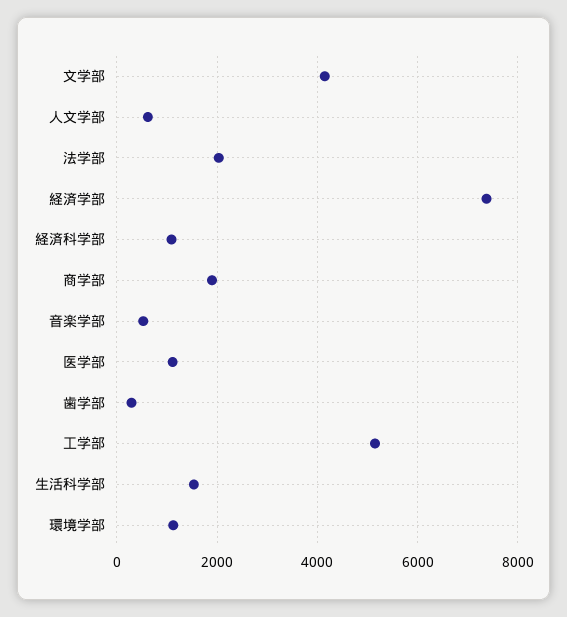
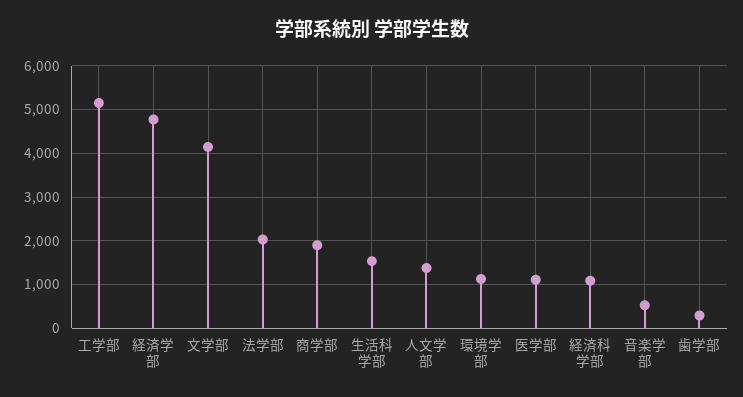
人文学部: 600 -> 1400
経済学部: 7400 -> 4800

